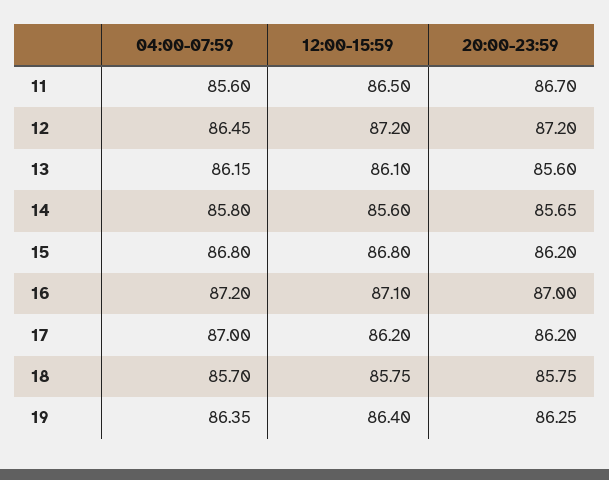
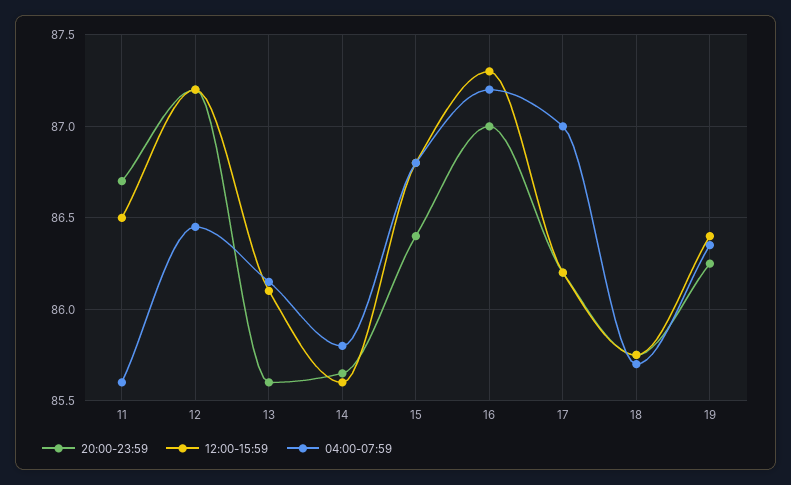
20:00-23:59, 15: 86.2 -> 86.4
12:00-15:59, 16: 87.1 -> 87.3

